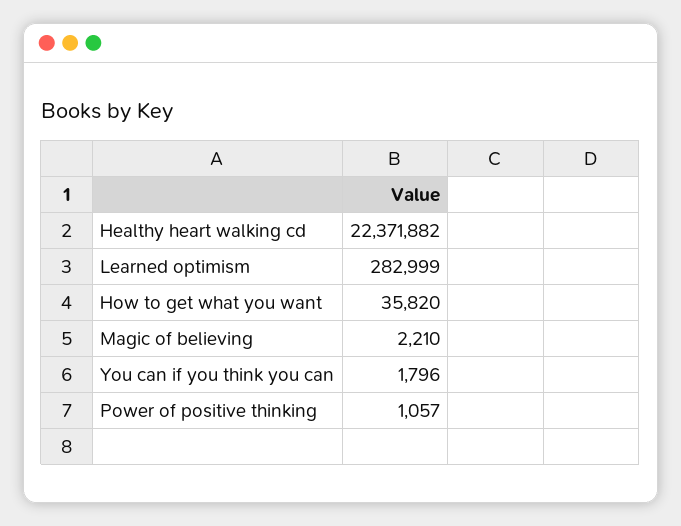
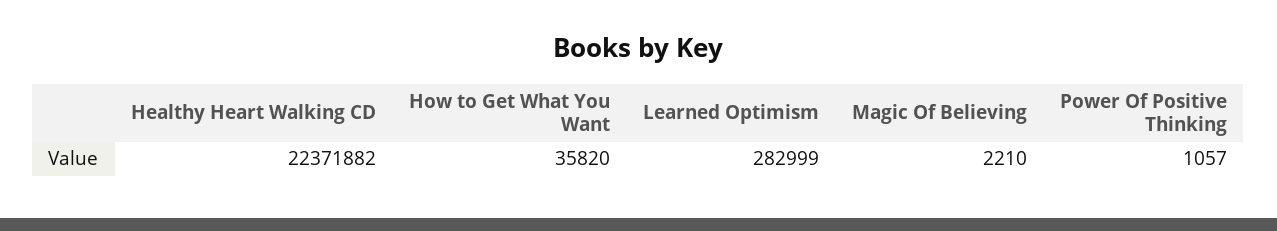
You can if you think you can: 1796 -> none

